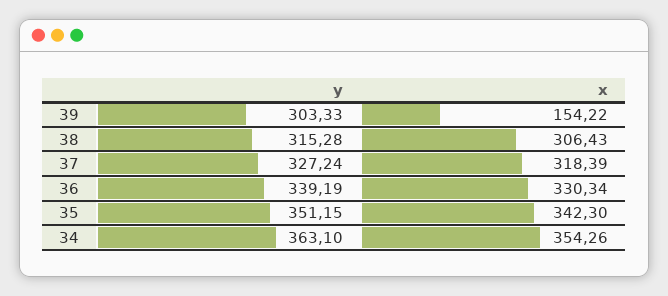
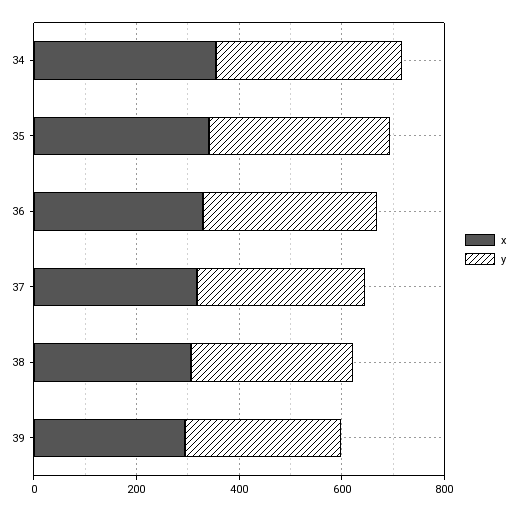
x, 39: 154.22 -> 300

